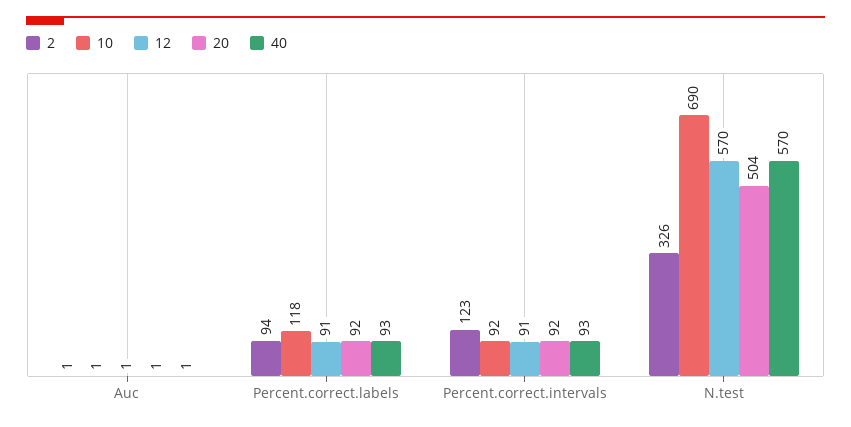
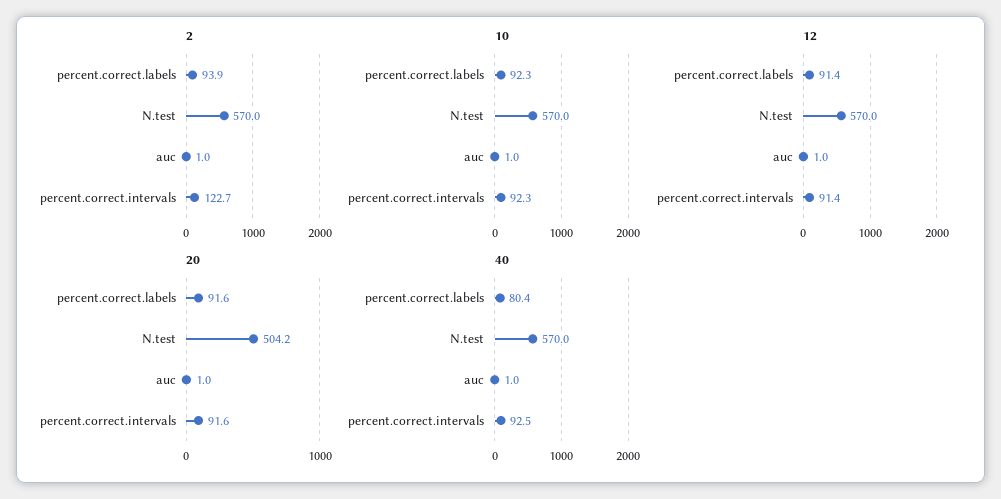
10, Percent.correct.labels: 118 -> 92.3
40, Percent.correct.labels: 93 -> 80.4
2, N.test: 326 -> 570
10, N.test: 690 -> 570

